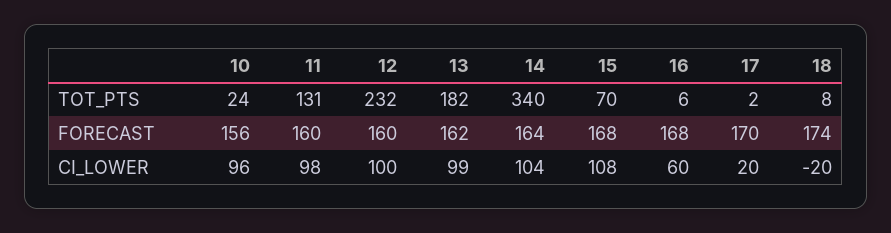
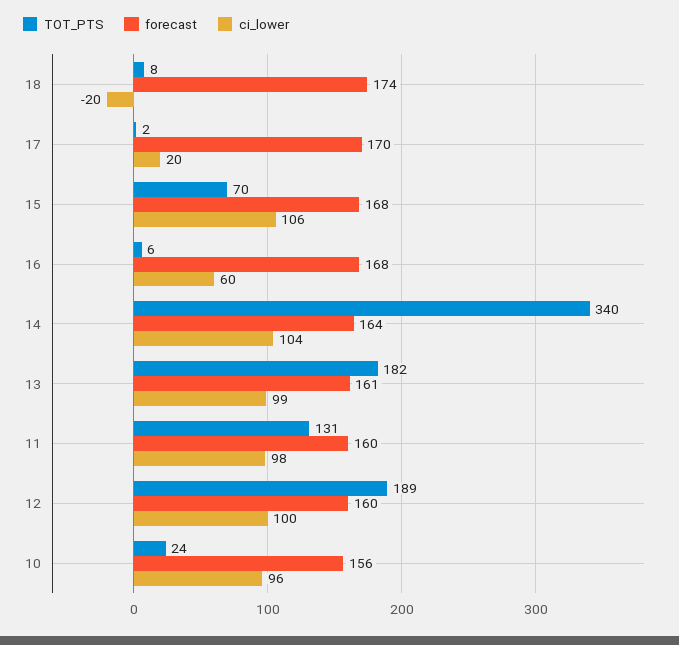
TOT_PTS, 12: 232 -> 189
FORECAST, 13: 162 -> 161
CI_LOWER, 15: 108 -> 106

